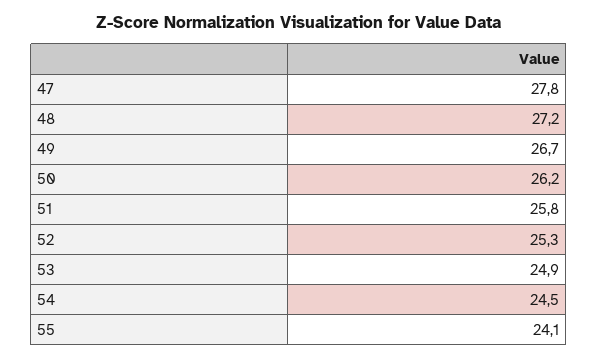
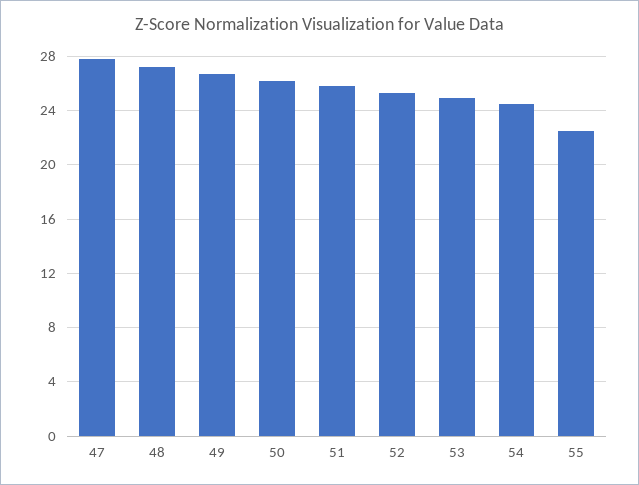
55: 24.1 -> 22.5

